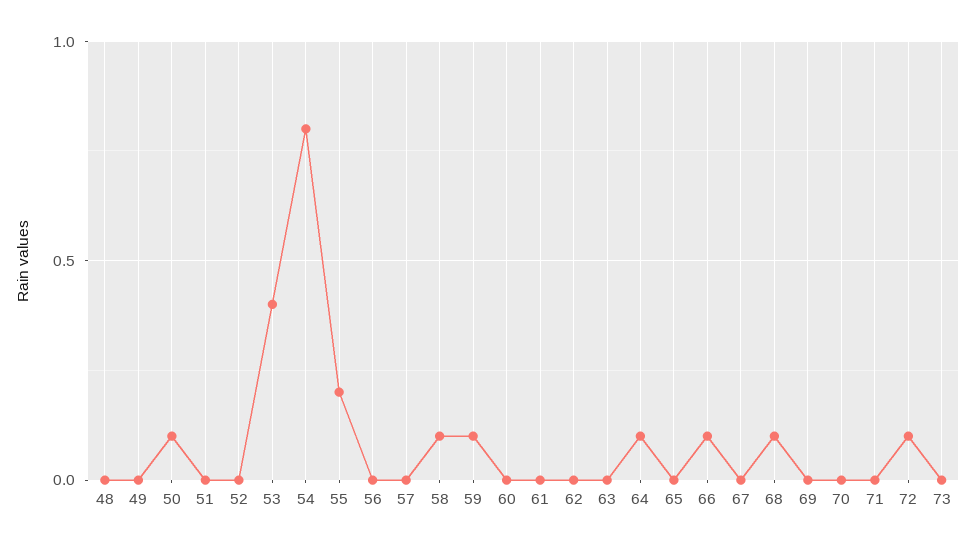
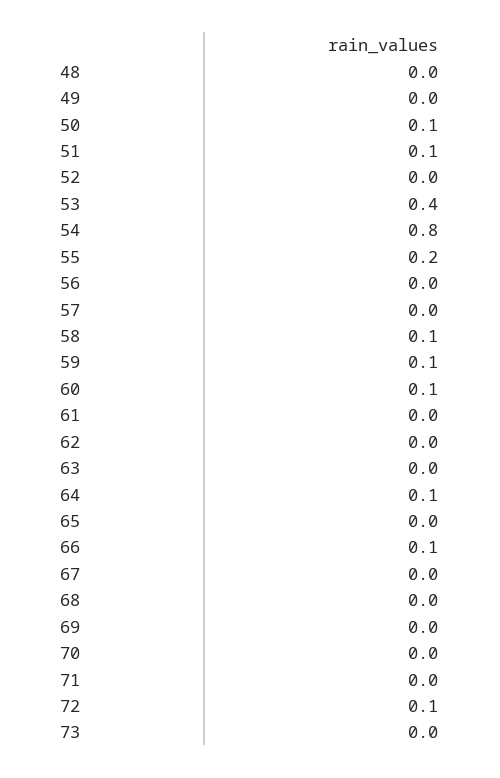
51: 0 -> 0.1
60: 0 -> 0.1
68: 0.1 -> 0

